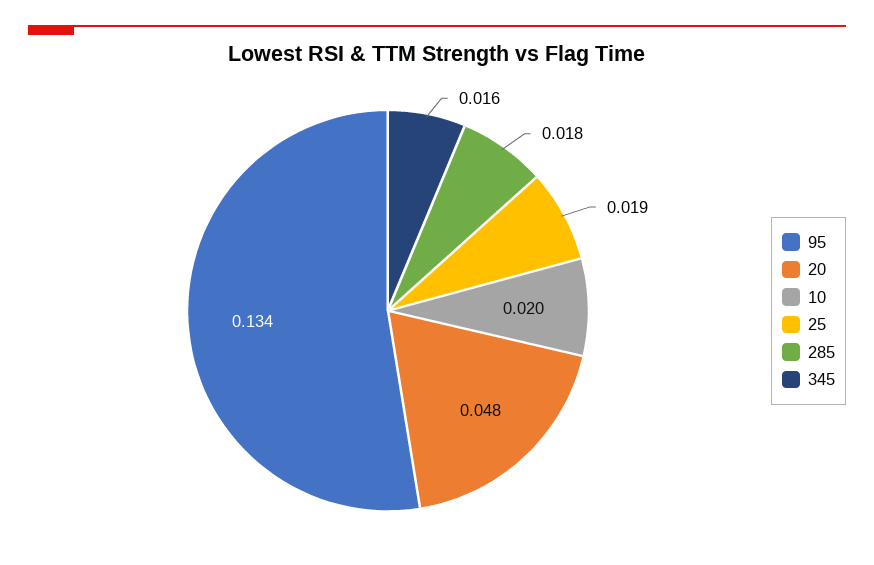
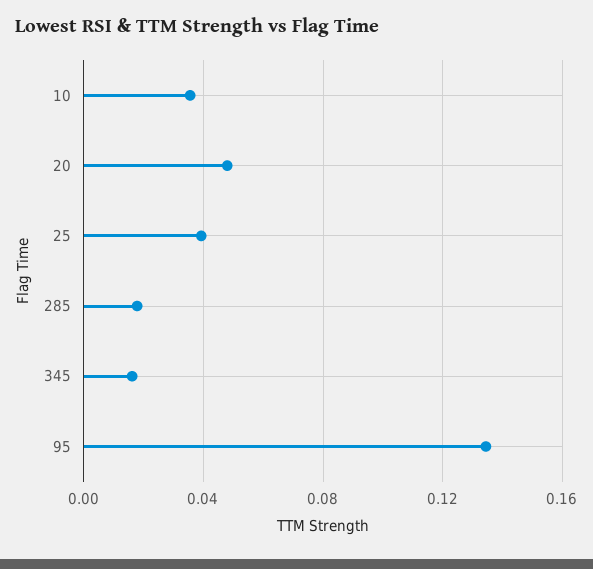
10: 0.02 -> 0.035
25: 0.019 -> 0.04

